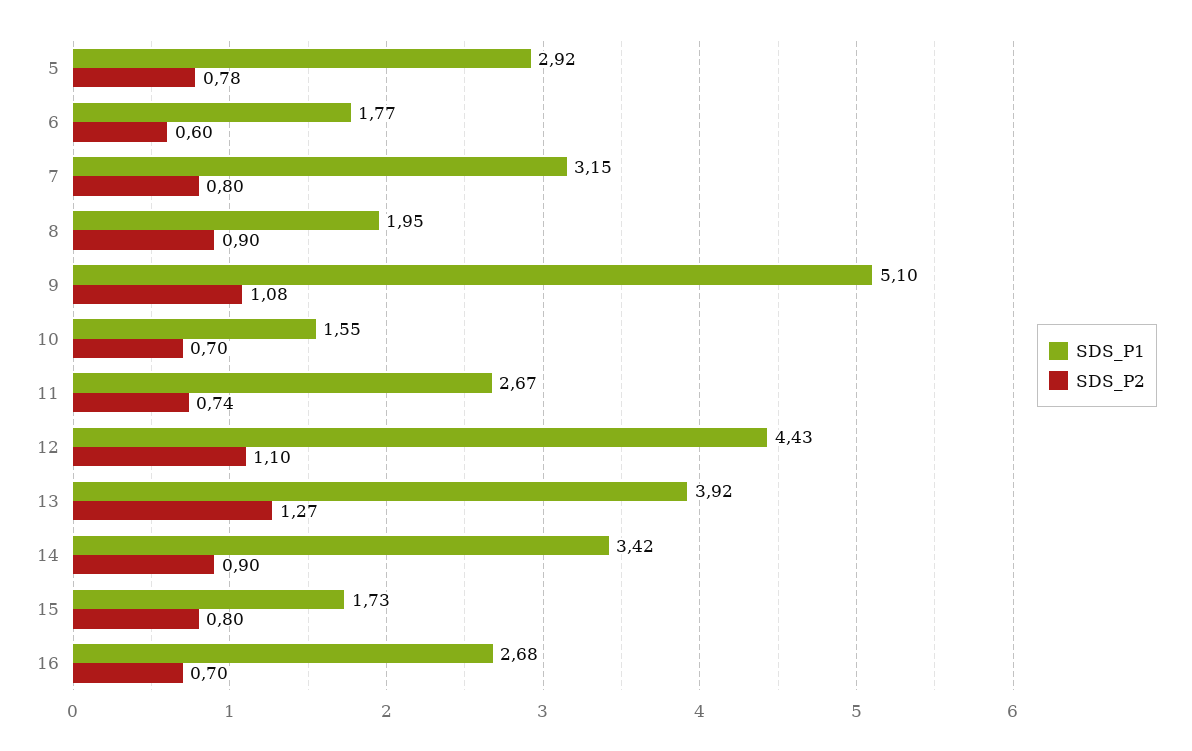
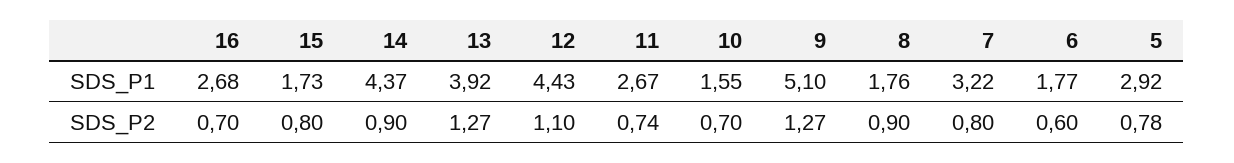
SDS_P1, 7: 3.15 -> 3.22
SDS_P1, 8: 1.95 -> 1.76
SDS_P2, 9: 1.08 -> 1.27
SDS_P1, 14: 3.42 -> 4.37

